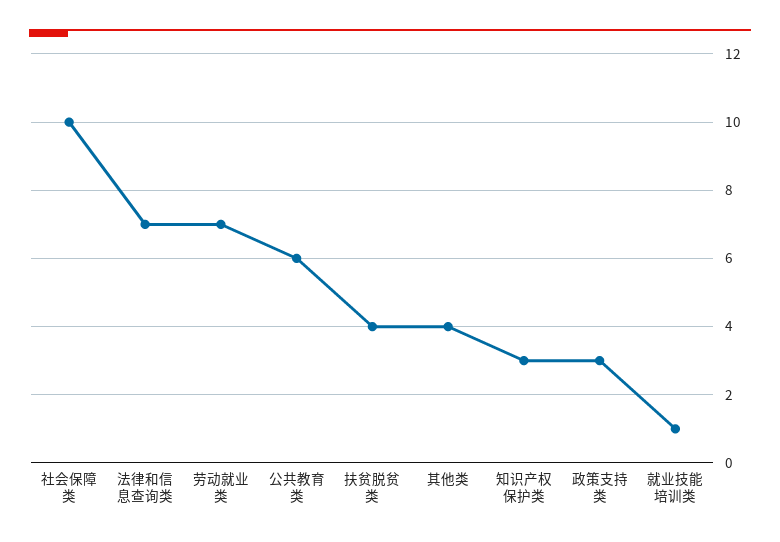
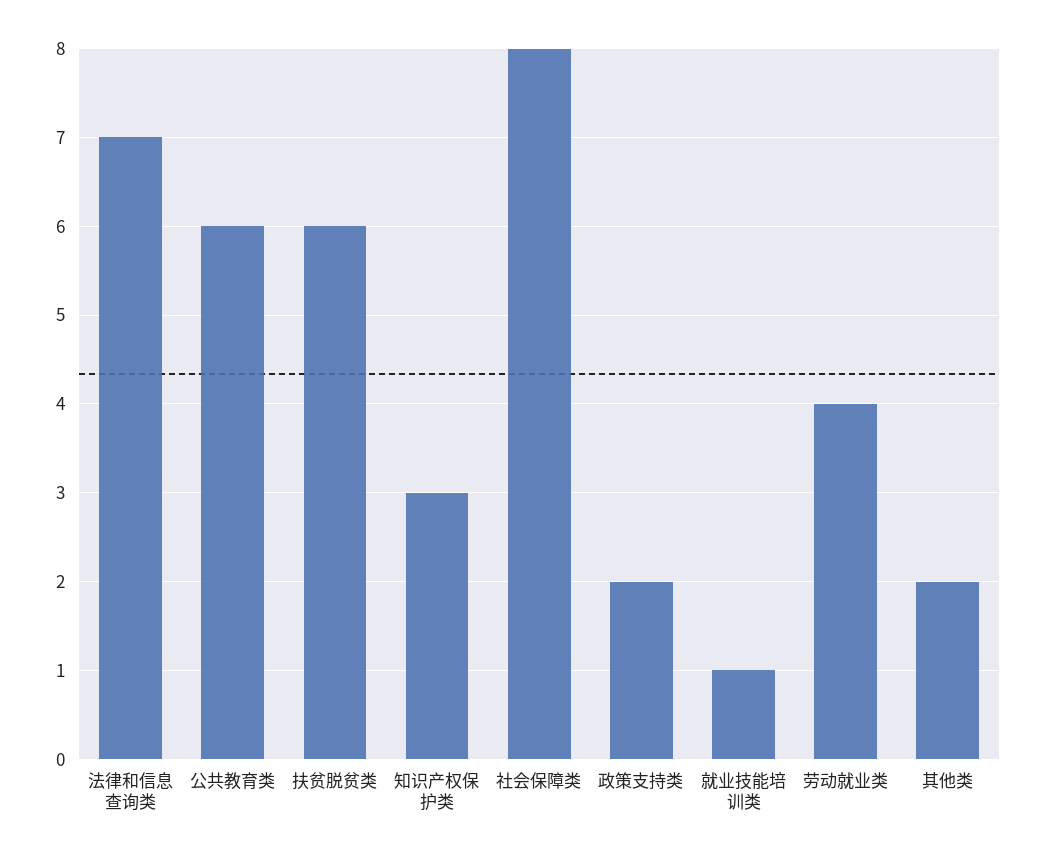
社会保障类: 10 -> 8
劳动就业类: 7 -> 4
扶贫脱贫类: 4 -> 6
其他类: 4 -> 2
政策支持类: 3 -> 2

